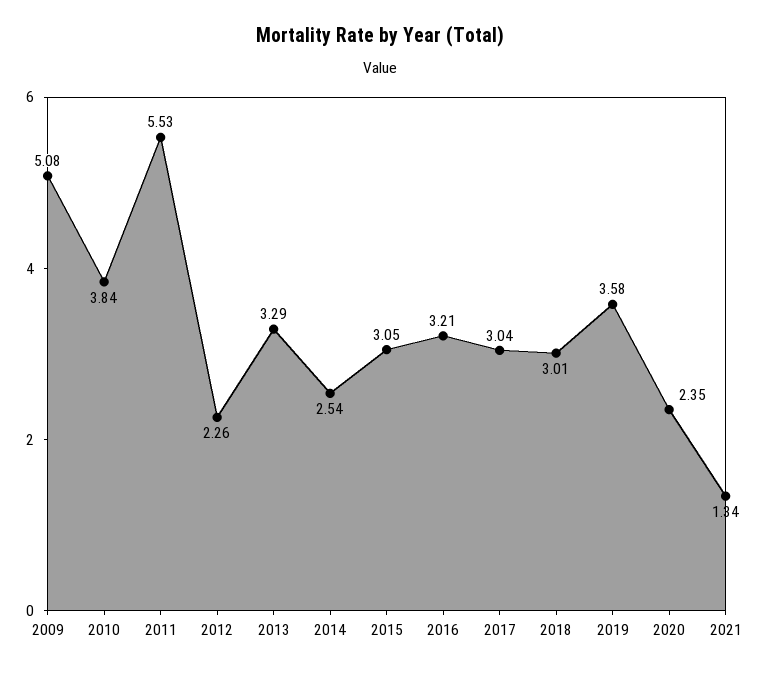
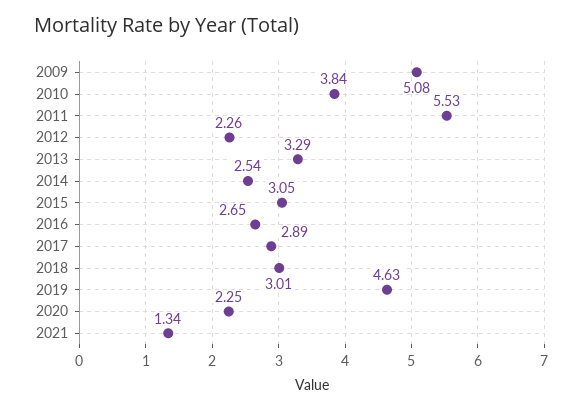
2016: 3.21 -> 2.65
2017: 3.04 -> 2.89
2019: 3.58 -> 4.63
2020: 2.35 -> 2.25

